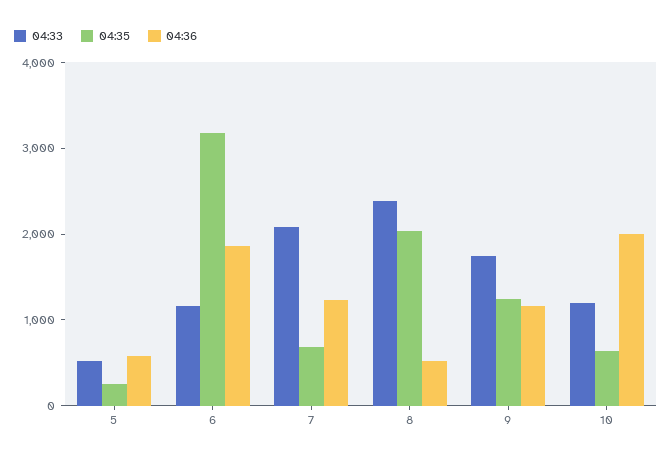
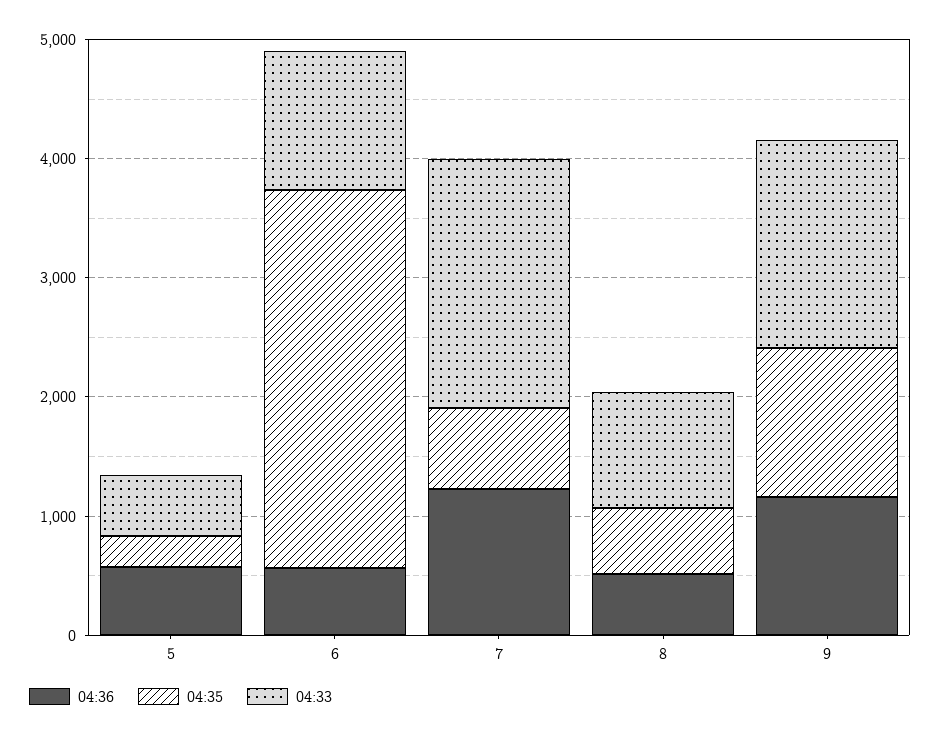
04:36, 6: 1800 -> 600
04:33, 8: 2400 -> 1000
04:35, 8: 2000 -> 600
04:33, 10: 1200 -> none
04:35, 10: 600 -> none
04:36, 10: 2000 -> none

